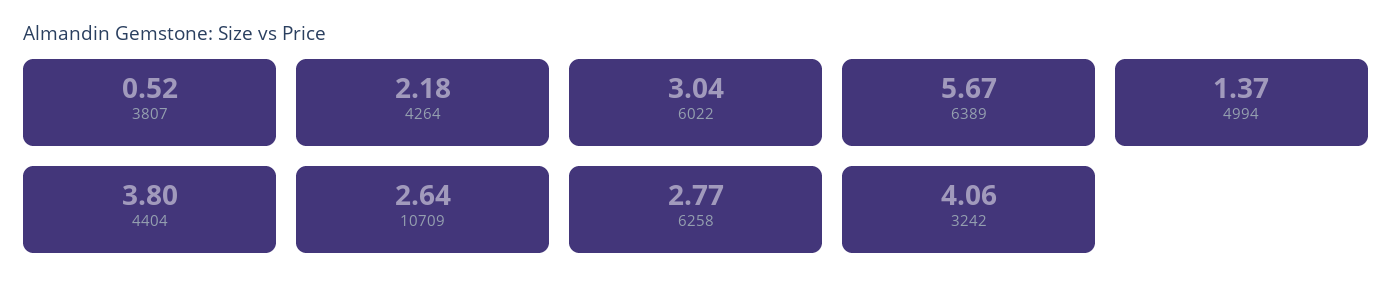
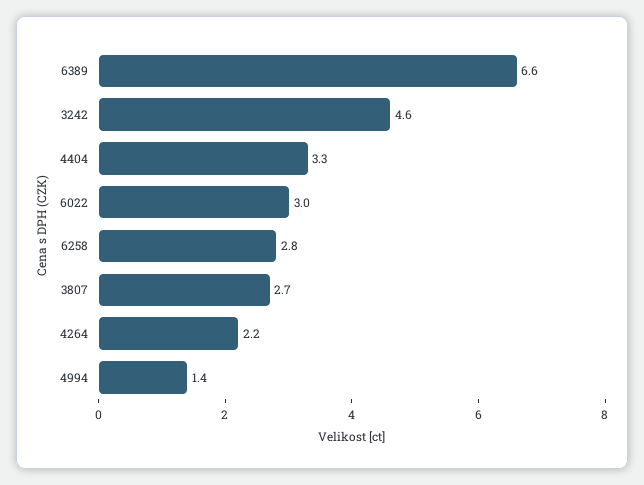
3807: 0.52 -> 2.7
6389: 5.67 -> 6.6
4404: 3.8 -> 3.3
10709: 2.64 -> none
3242: 4.06 -> 4.6

